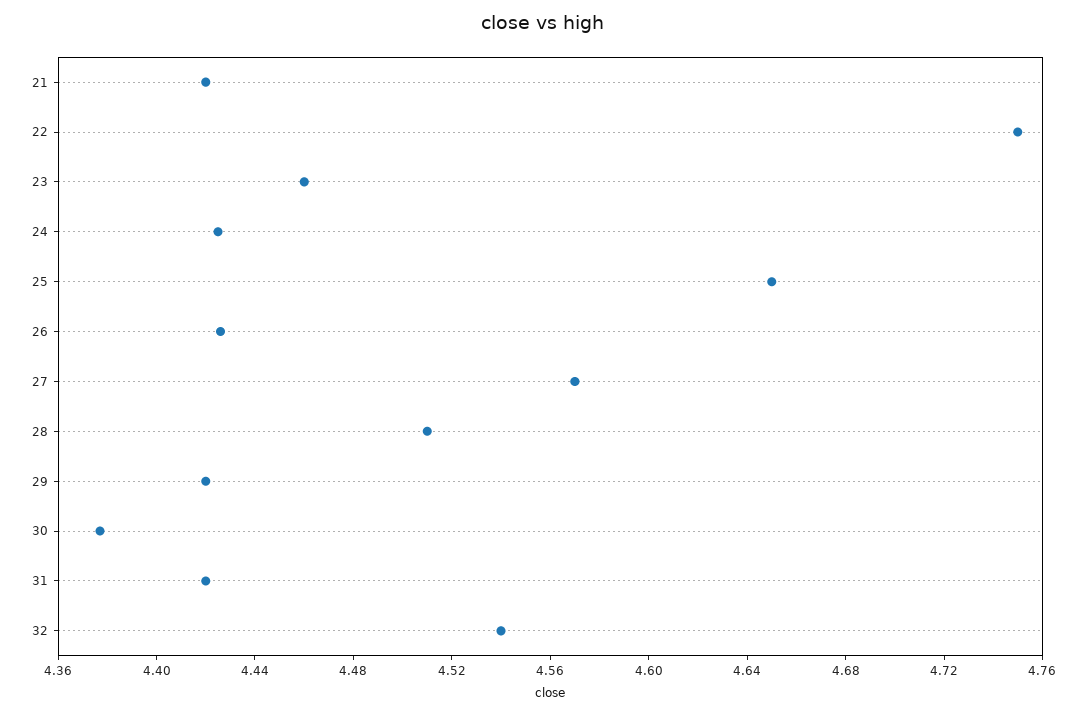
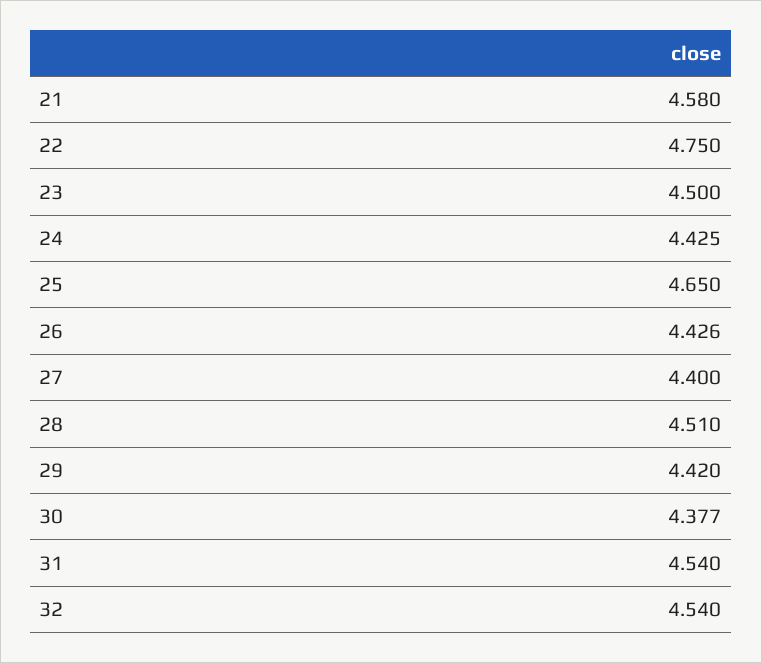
21: 4.42 -> 4.58
23: 4.46 -> 4.5
27: 4.57 -> 4.4
31: 4.42 -> 4.54

